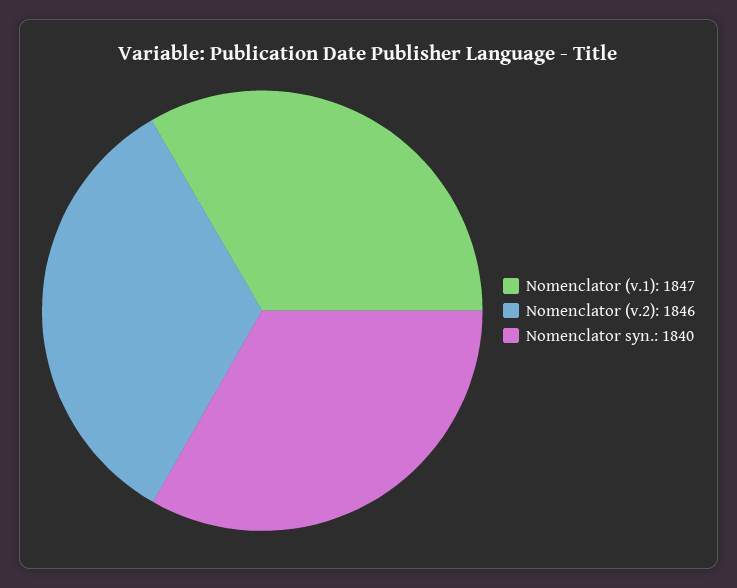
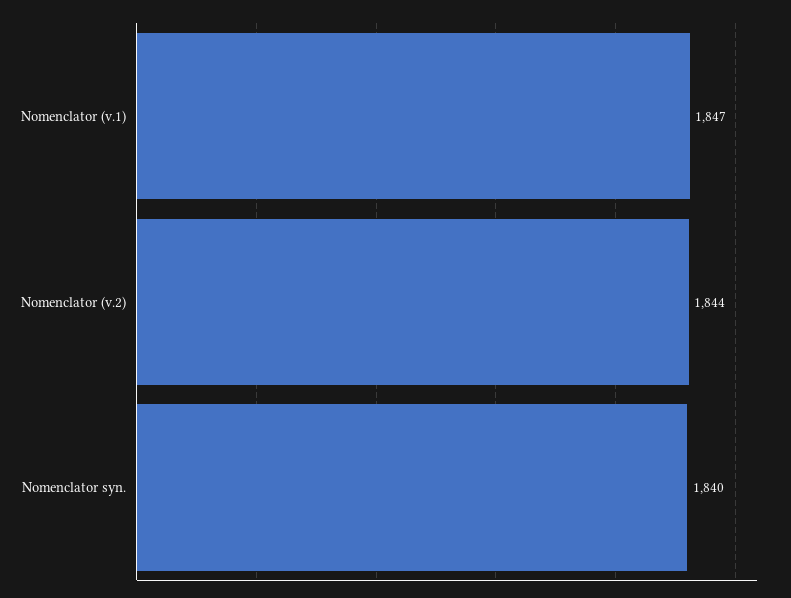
Nomenclator (v.2): 1846 -> 1844

